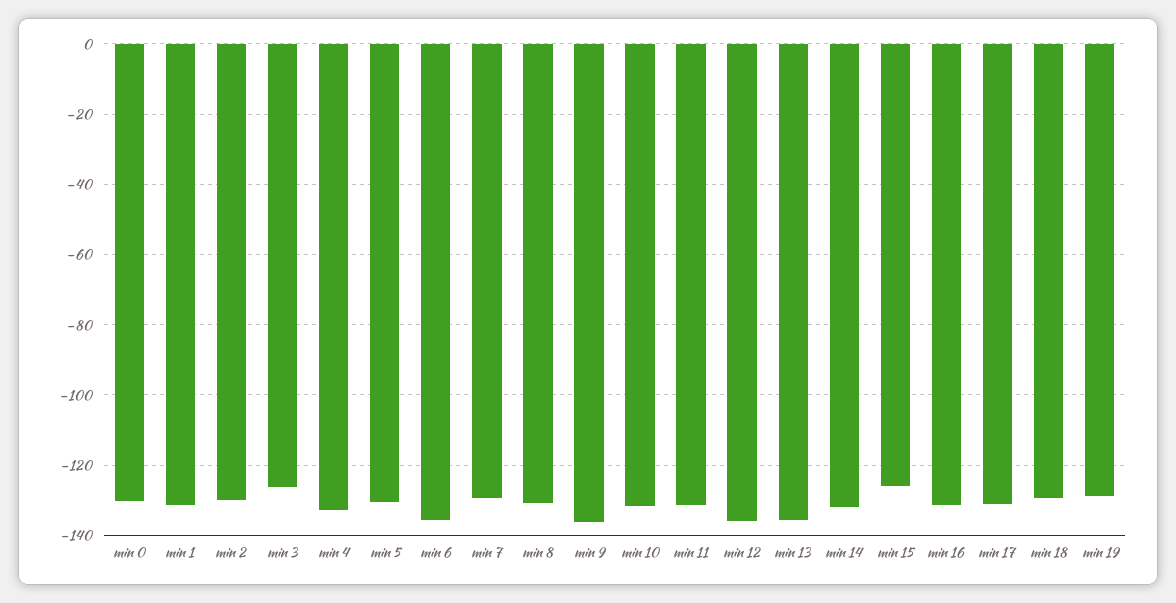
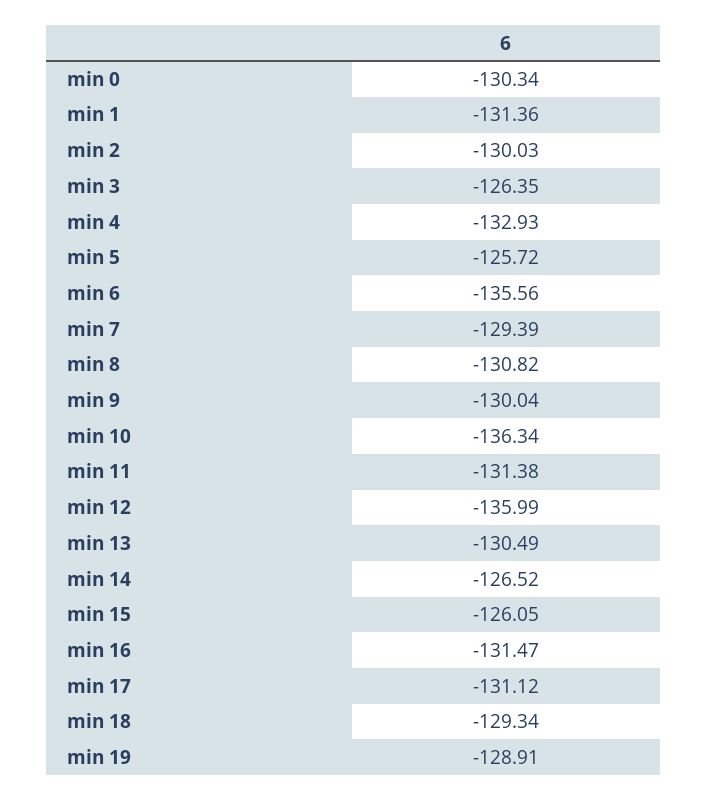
min 5: -130 -> -125.72
min 9: -136 -> -130.04
min 10: -132 -> -136.34
min 13: -136 -> -130.49
min 14: -132 -> -126.52

